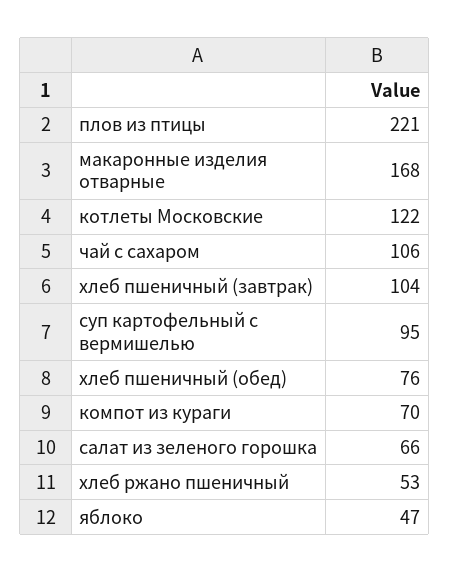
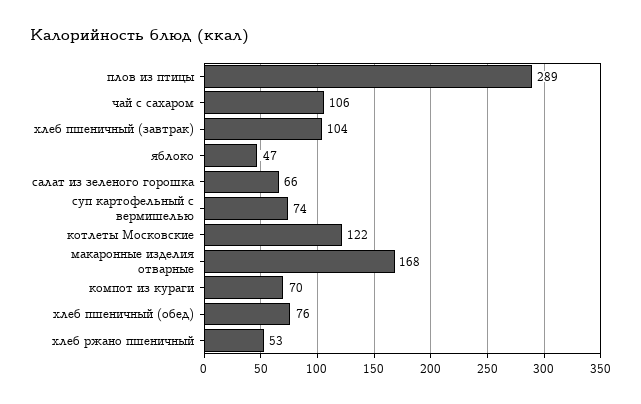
плов из птицы: 221 -> 289
суп картофельный с вермишелью: 95 -> 74

